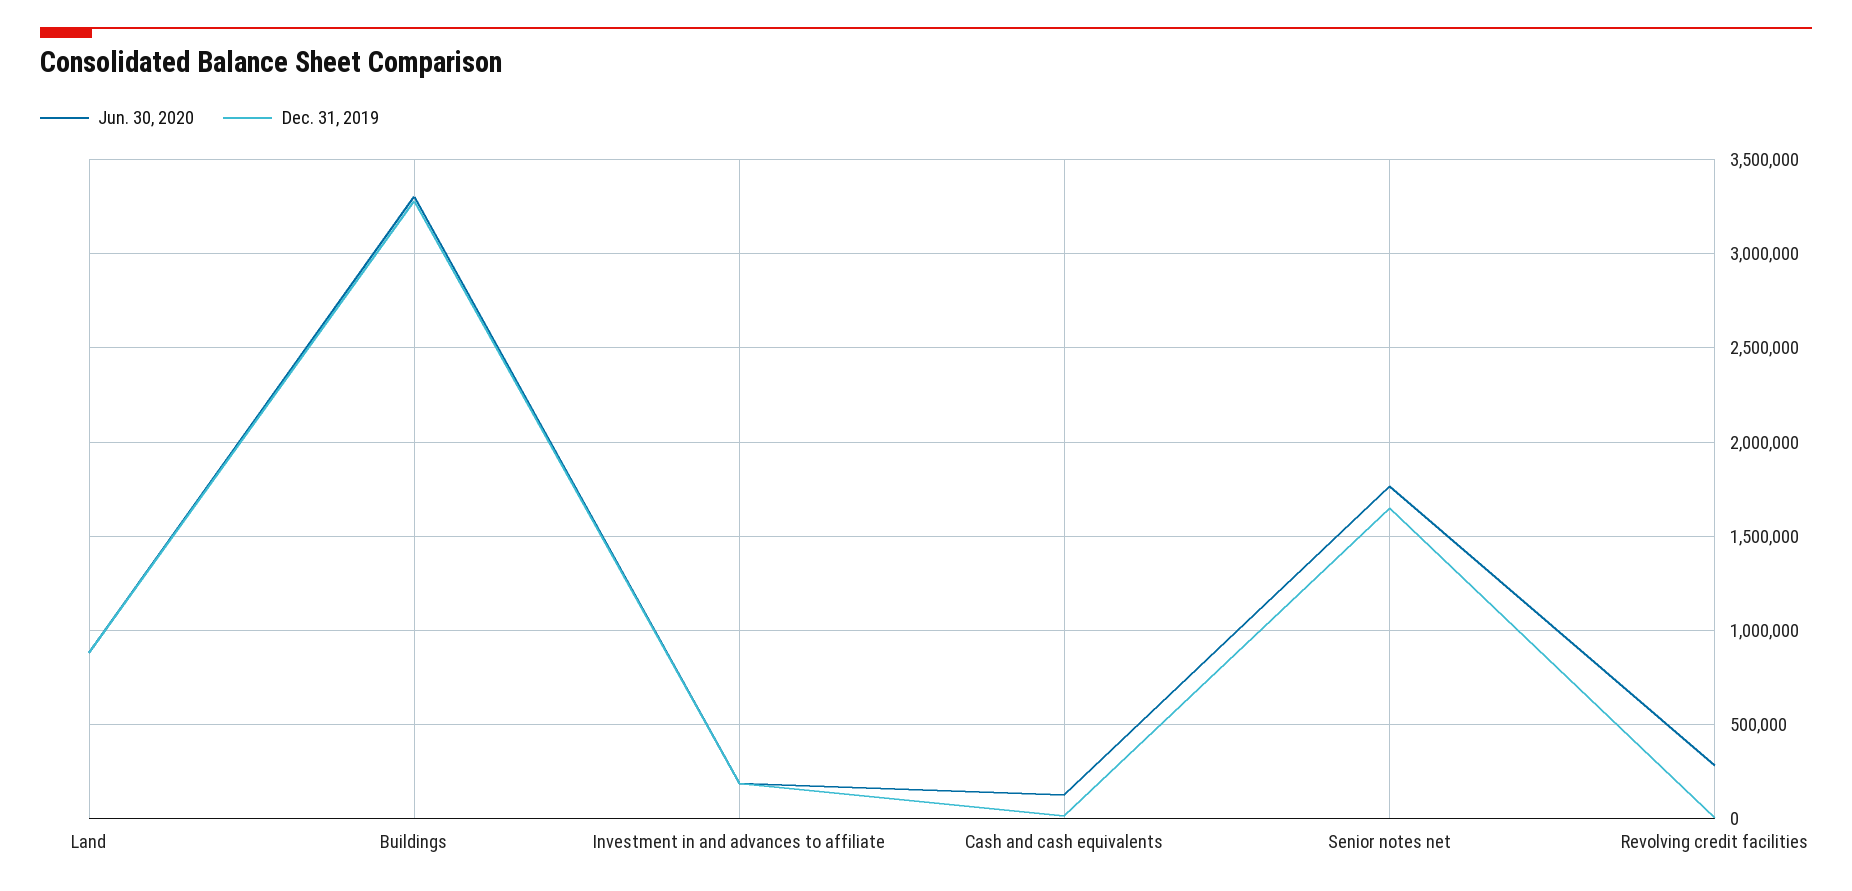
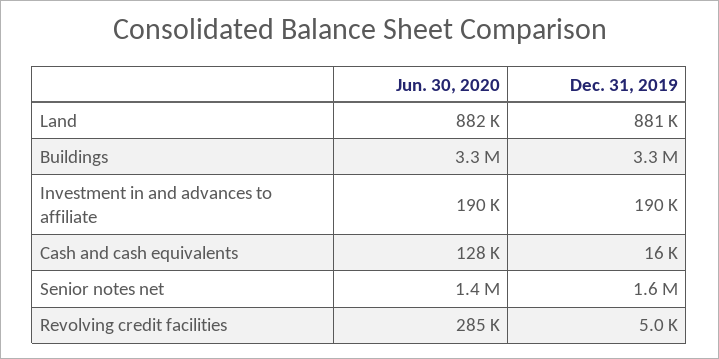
Jun. 30, 2020, Senior notes net: 1750000 -> 1400000

